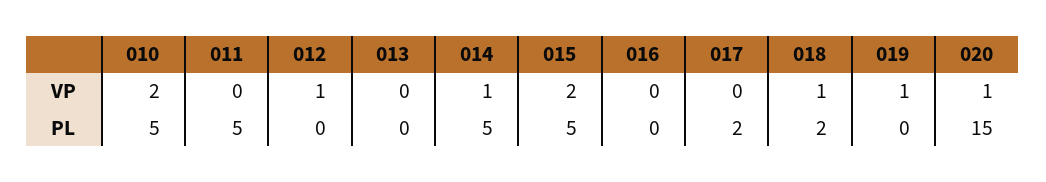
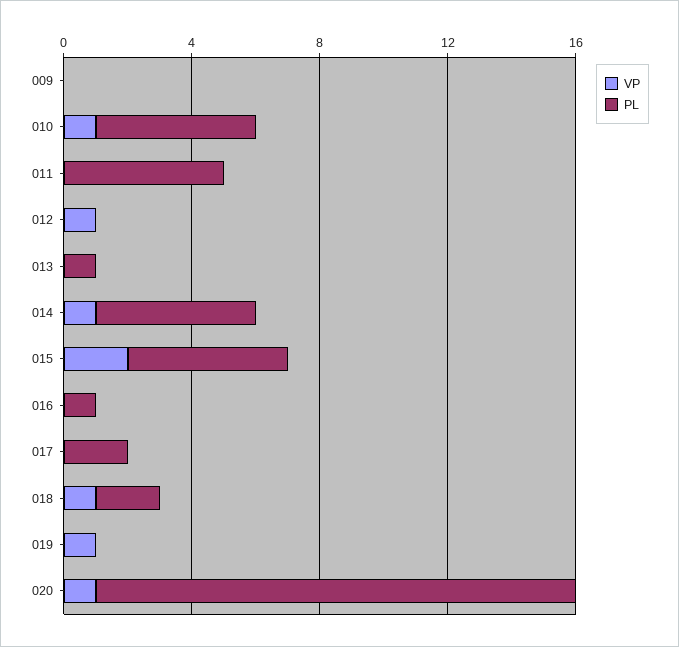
VP, 010: 2 -> 1
PL, 013: 0 -> 1
PL, 016: 0 -> 1
VP, 009: none -> 0
PL, 009: none -> 0

